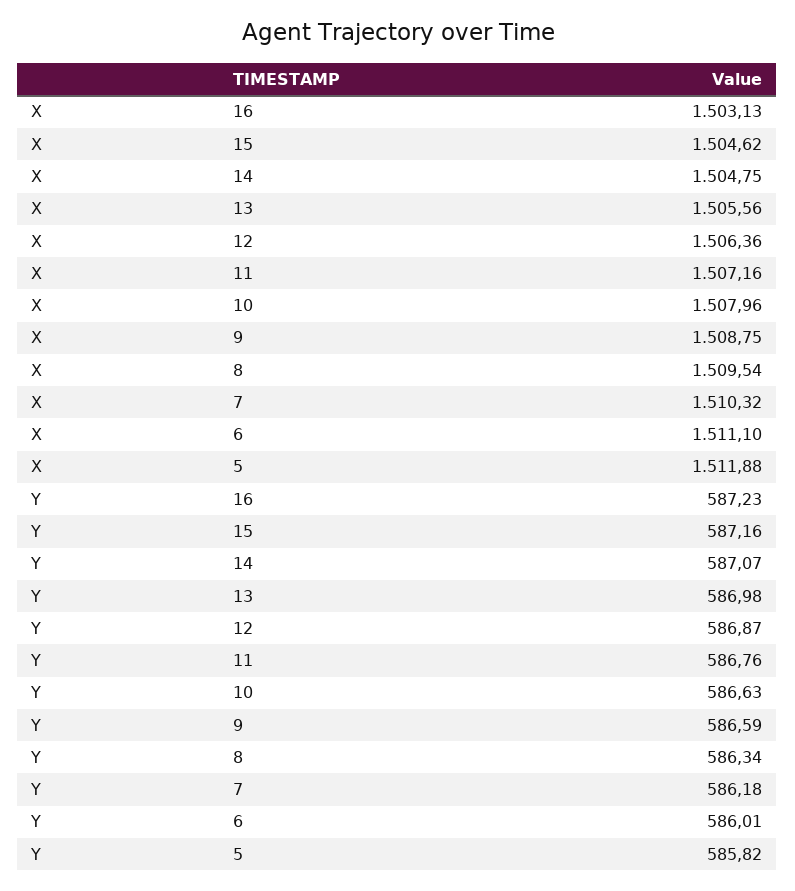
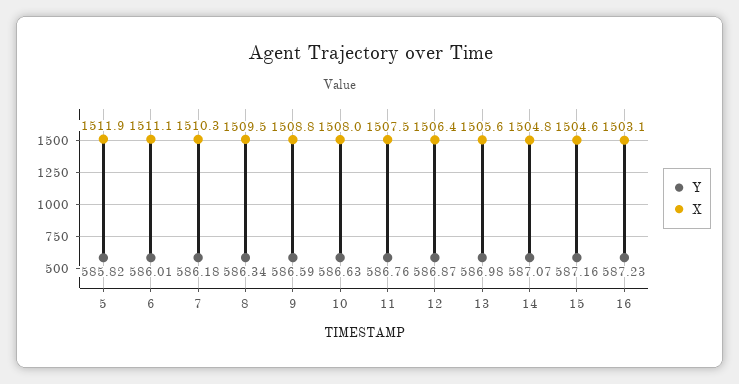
X, 11: 1507.16 -> 1507.5

